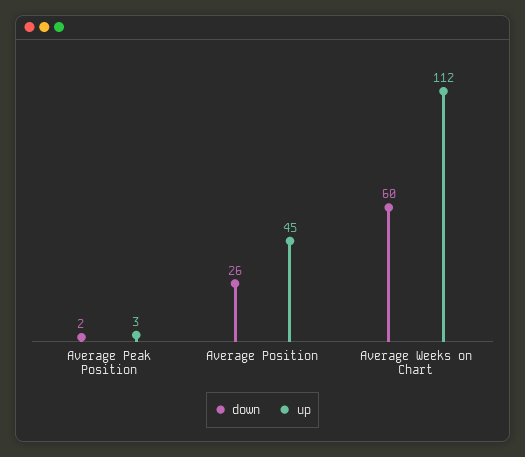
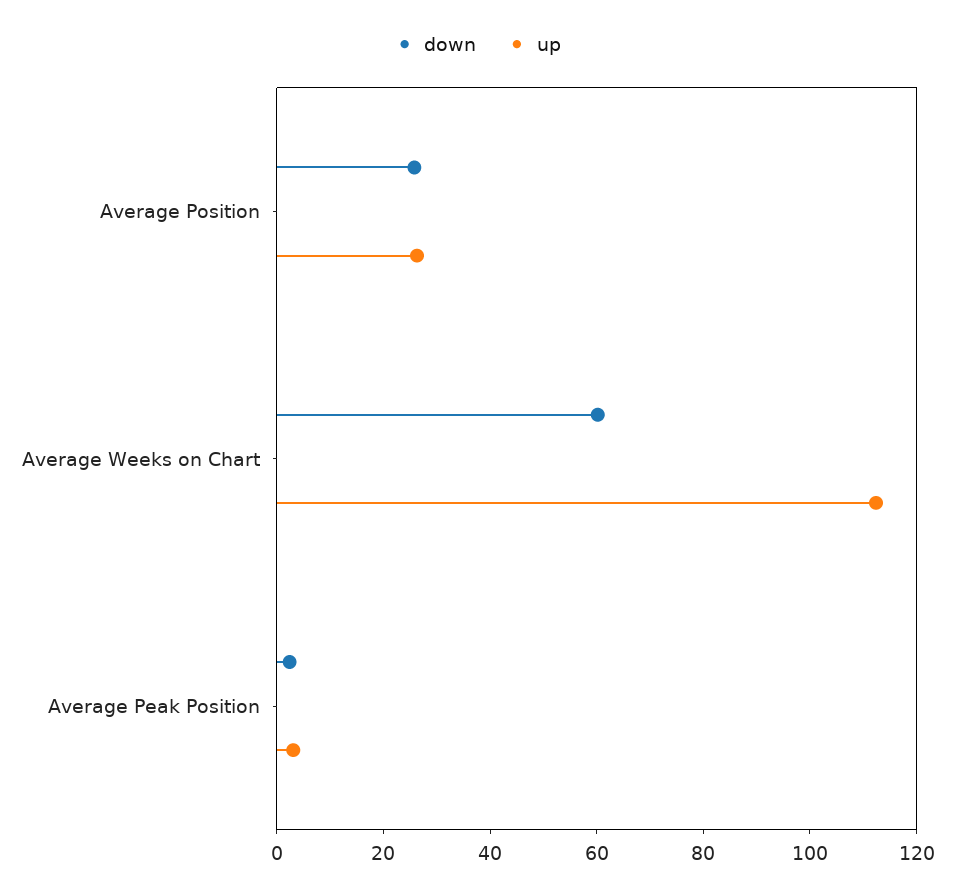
up, Average Position: 45 -> 25

